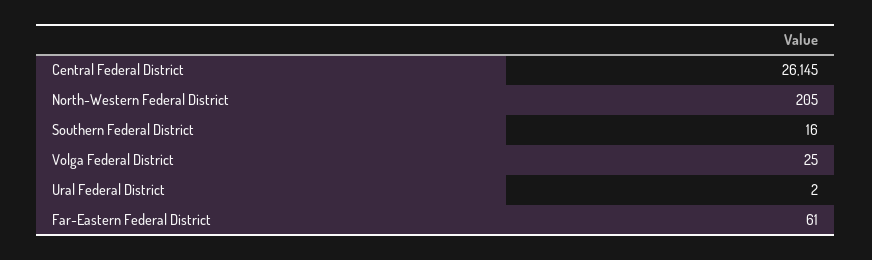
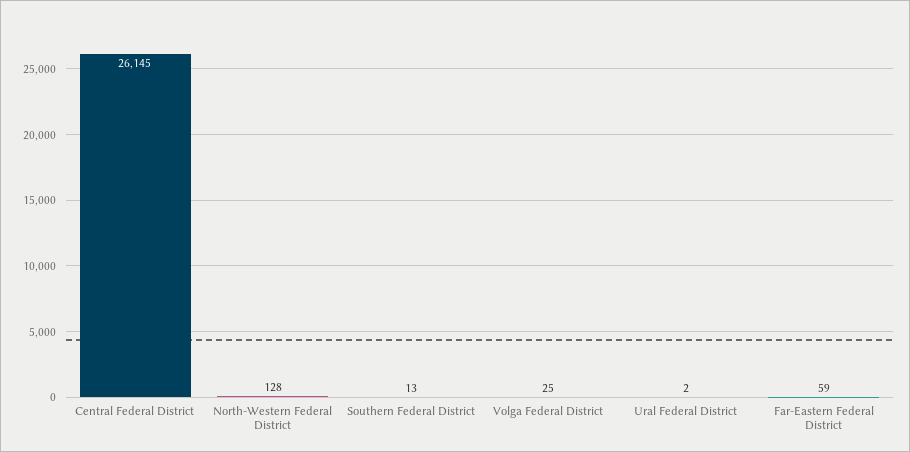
North-Western Federal District: 205 -> 128
Southern Federal District: 16 -> 13
Far-Eastern Federal District: 61 -> 59

